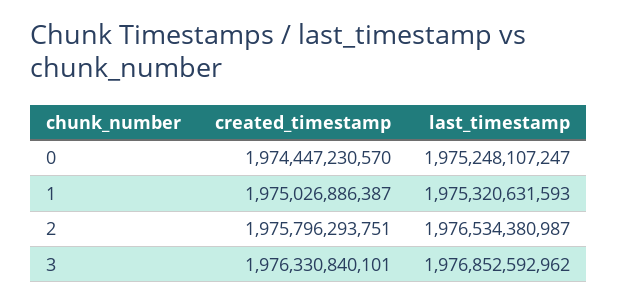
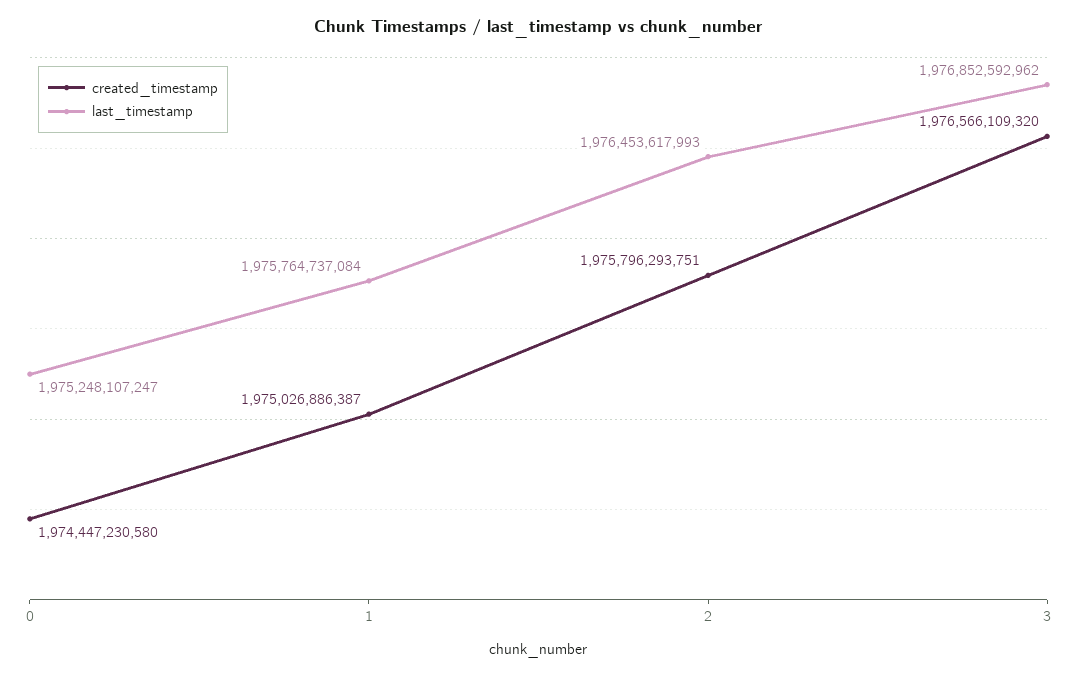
created_timestamp, 0: 1974447230570 -> 1974447230580
last_timestamp, 1: 1975320631593 -> 1975764737084
last_timestamp, 2: 1976534380987 -> 1976453617993
created_timestamp, 3: 1976330840101 -> 1976566109320

